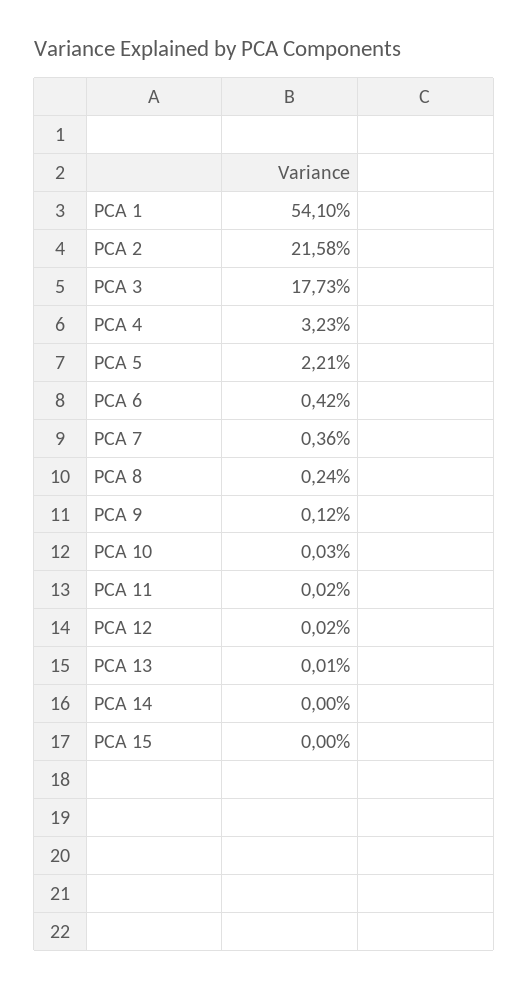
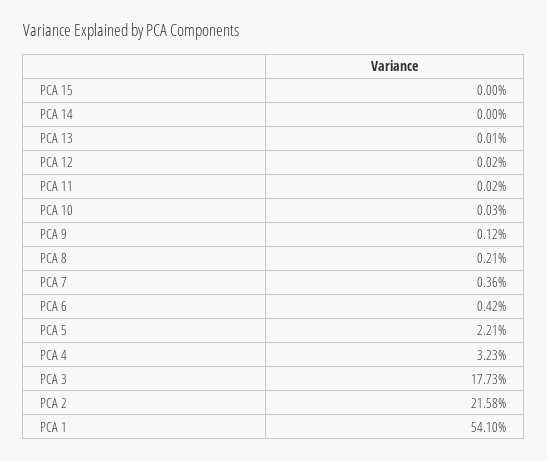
PCA 8: 0.24 -> 0.21

